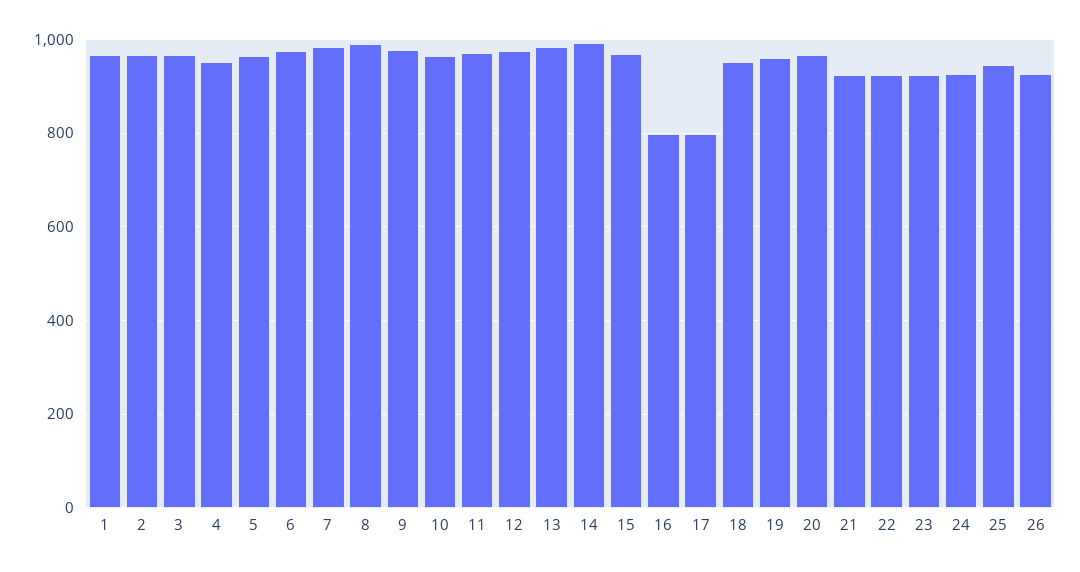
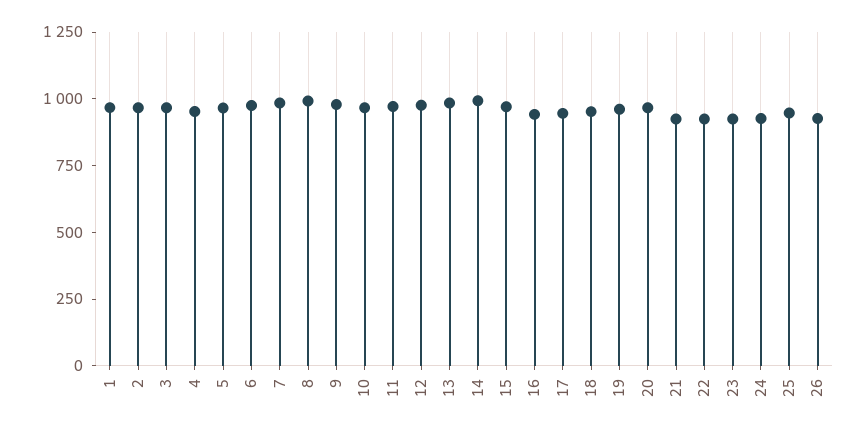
16: 800 -> 950
17: 800 -> 950

